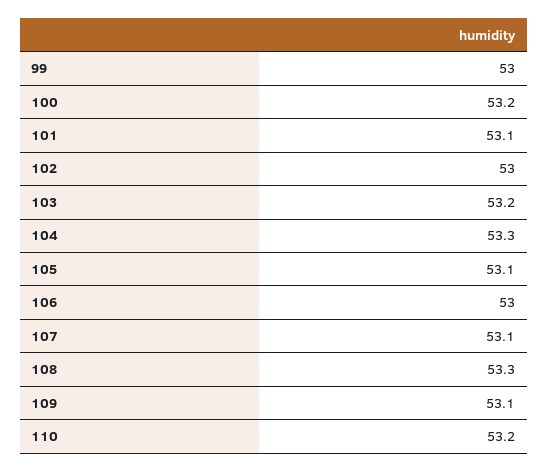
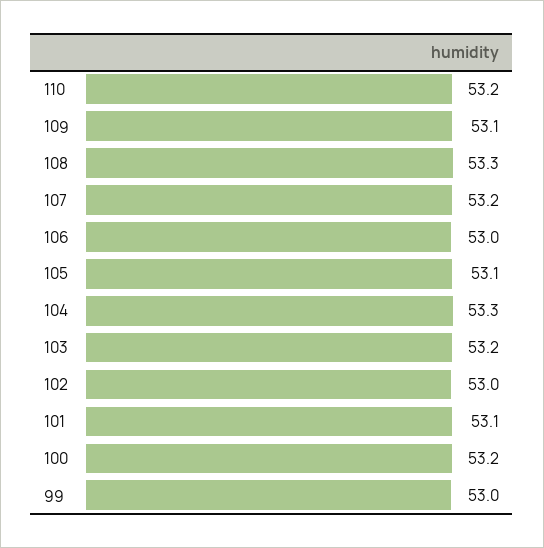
107: 53.1 -> 53.2

